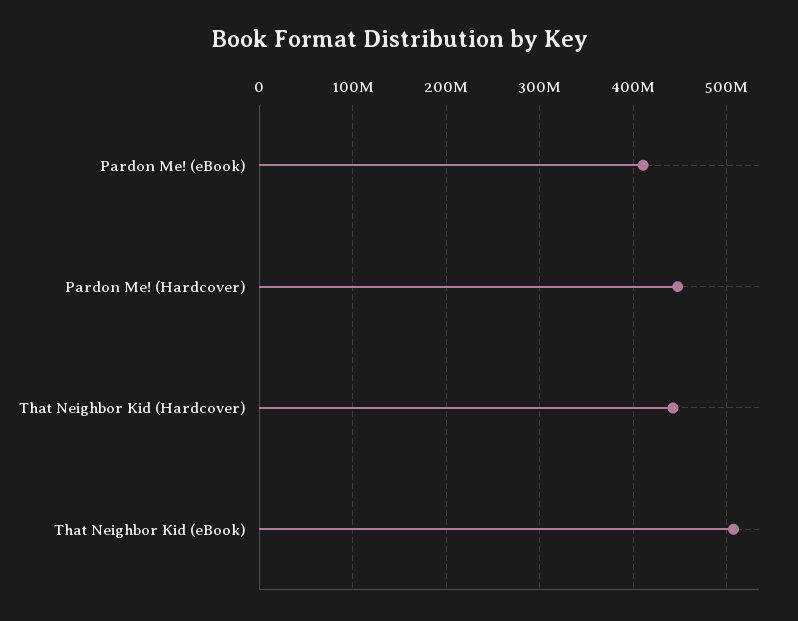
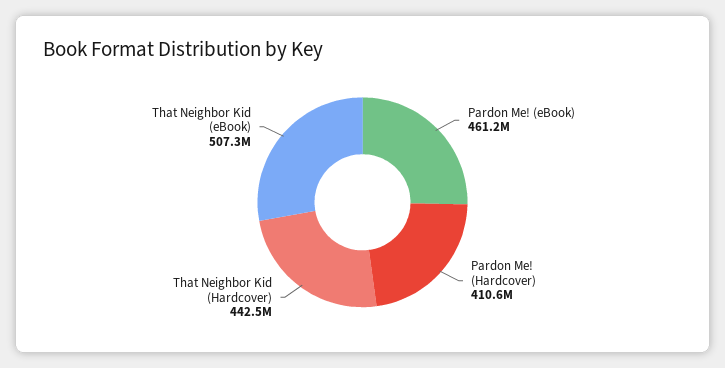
Pardon Me! (eBook): 410000000 -> 461200000
Pardon Me! (Hardcover): 450000000 -> 410600000

